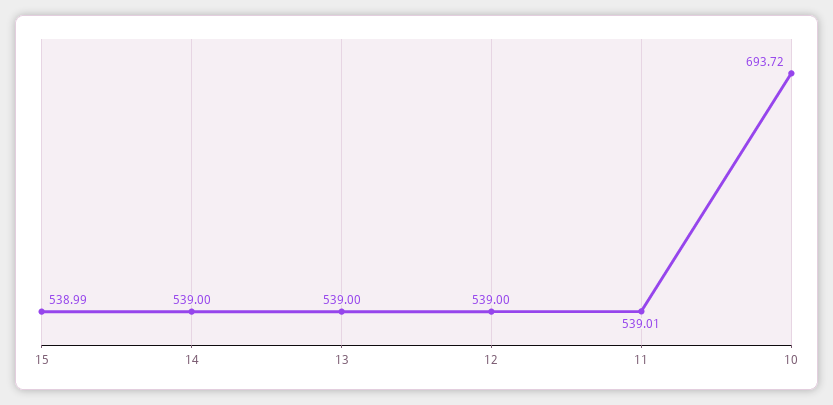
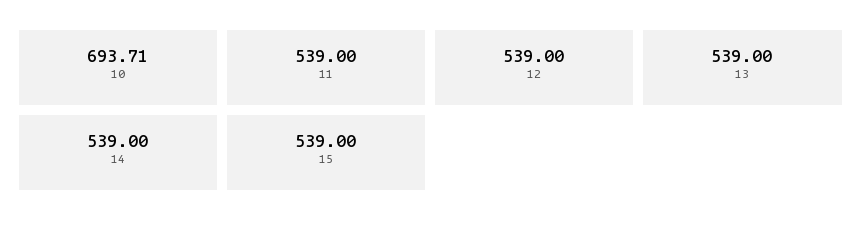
15: 538.99 -> 539
11: 539.01 -> 539
10: 693.72 -> 693.71

